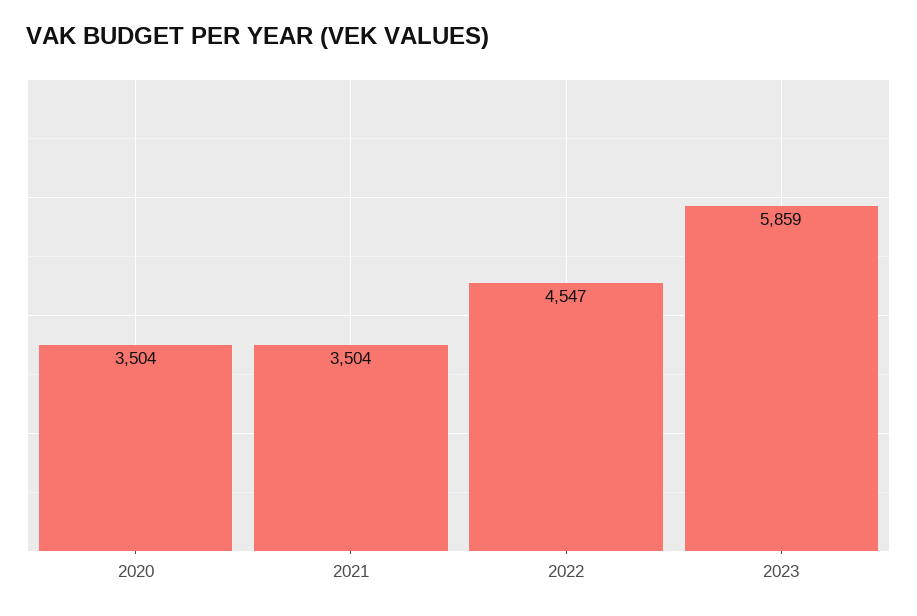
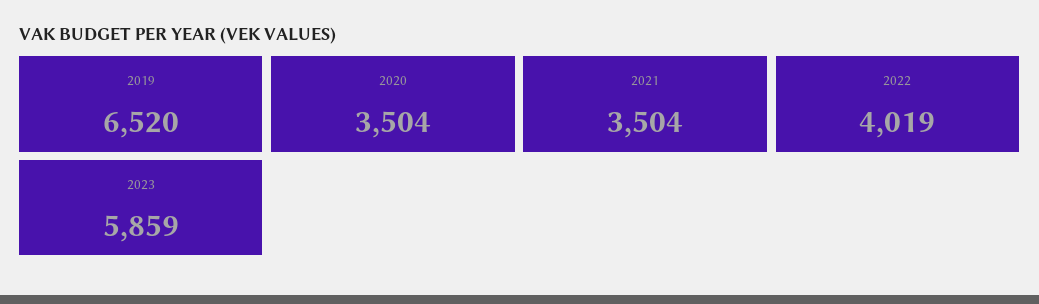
2022: 4547 -> 4019
2019: none -> 6520

